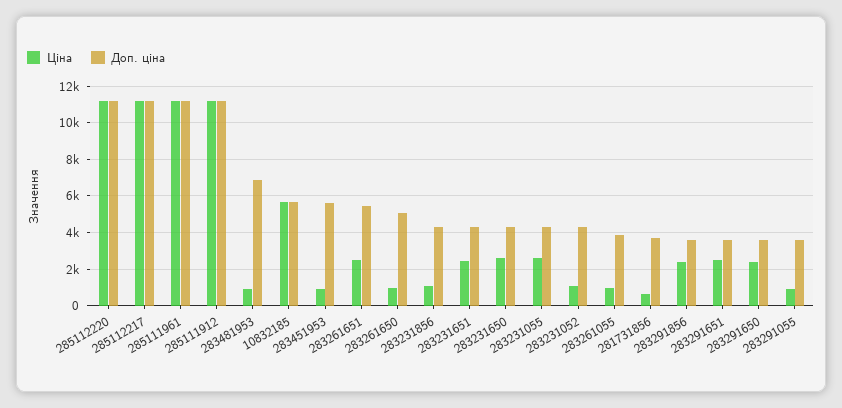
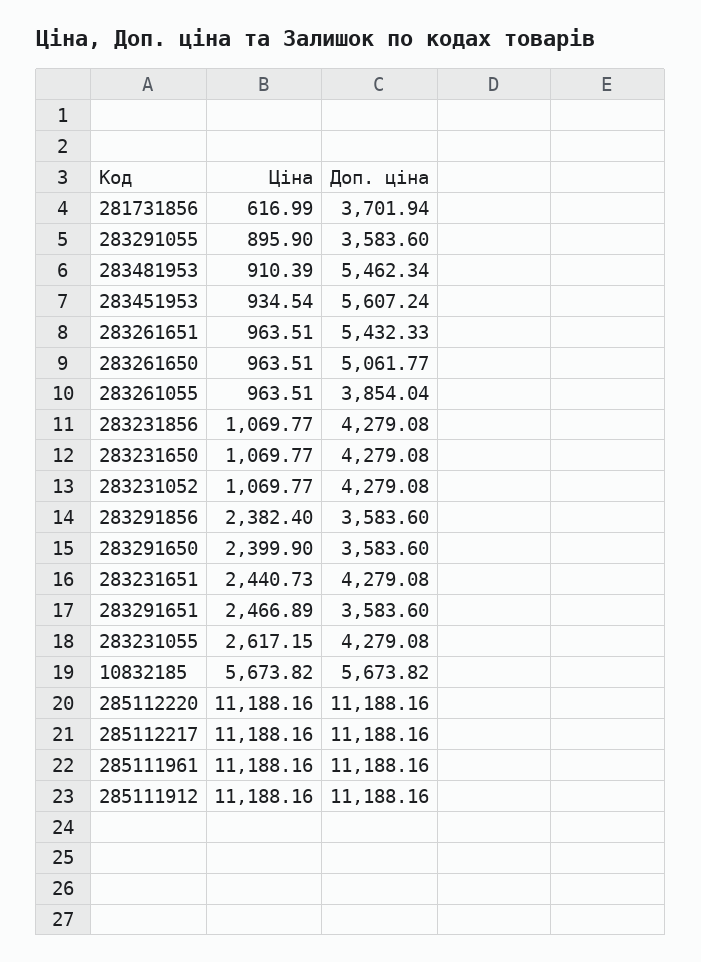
Доп. ціна, 283481953: 7000 -> 5462.34
Ціна, 283261651: 2500 -> 963.51
Ціна, 283231650: 2500 -> 1069.77

